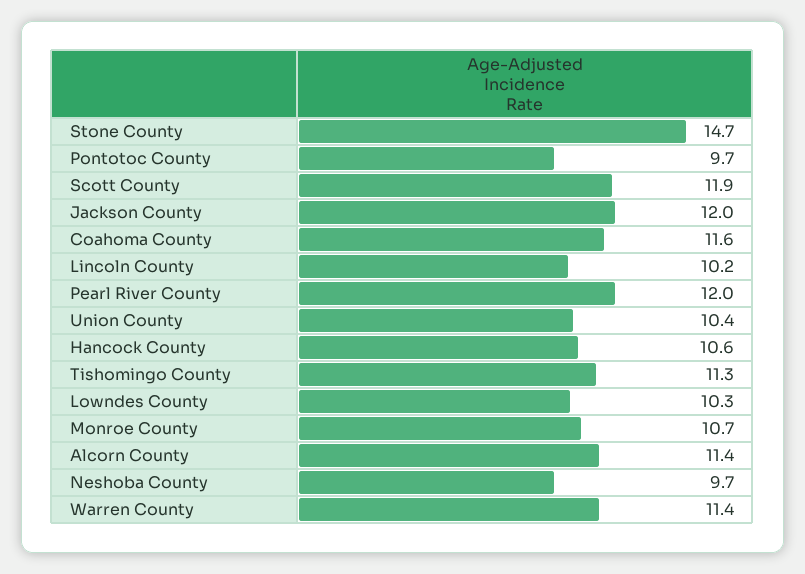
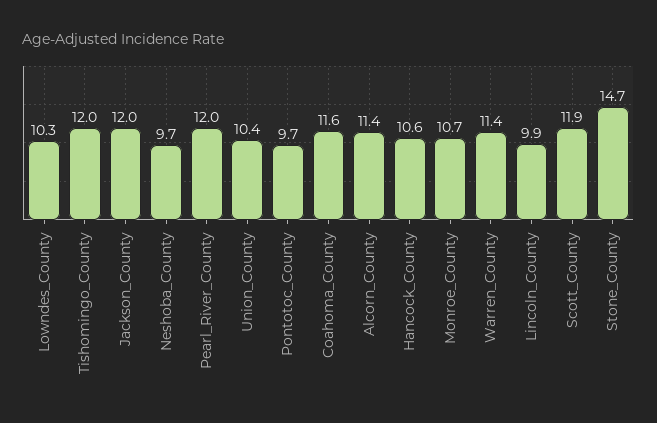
Lincoln County: 10.2 -> 9.9
Tishomingo County: 11.3 -> 12

